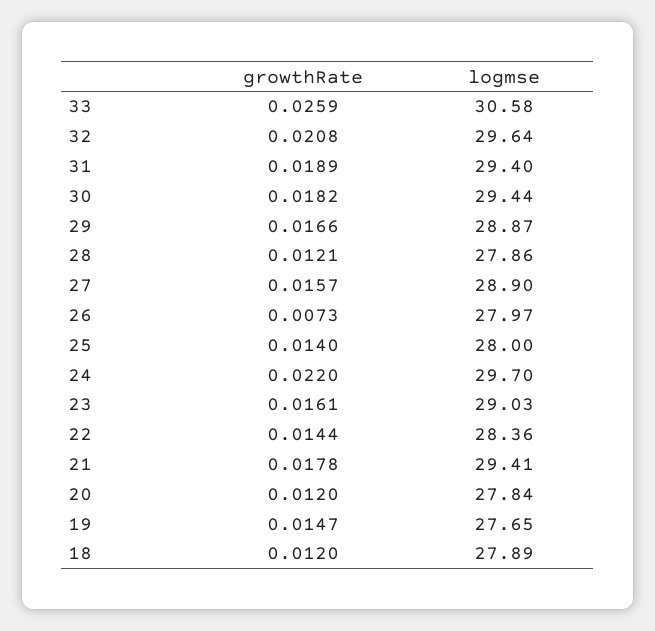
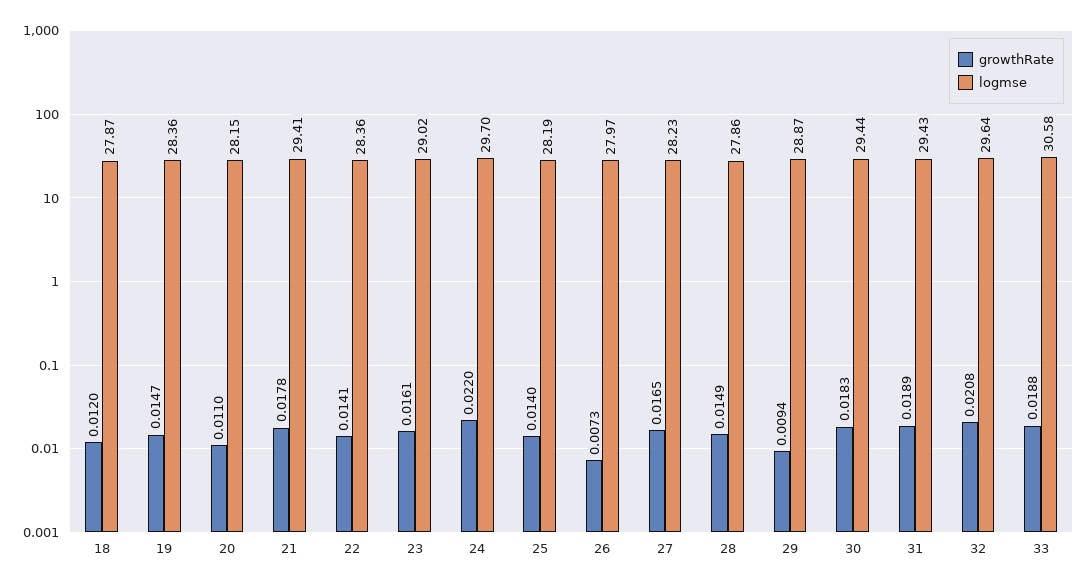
growthRate, 33: 0.0259 -> 0.0188
logmse, 31: 29.4 -> 29.43
growthRate, 30: 0.0182 -> 0.0183
growthRate, 29: 0.0166 -> 0.0094
growthRate, 28: 0.0121 -> 0.0149
growthRate, 27: 0.0157 -> 0.0165
logmse, 27: 28.9 -> 28.23
logmse, 25: 28 -> 28.19
logmse, 23: 29.03 -> 29.02
growthRate, 22: 0.0144 -> 0.0141
growthRate, 20: 0.012 -> 0.011
logmse, 20: 27.84 -> 28.15
logmse, 19: 27.65 -> 28.36
logmse, 18: 27.89 -> 27.87

